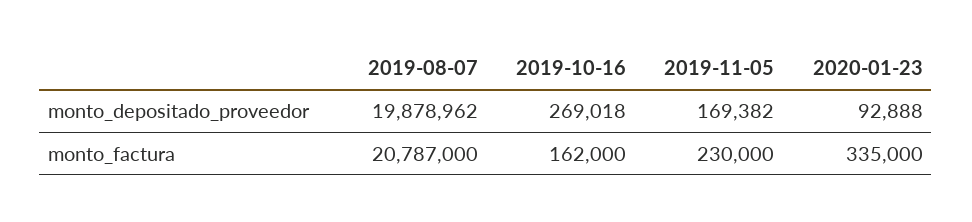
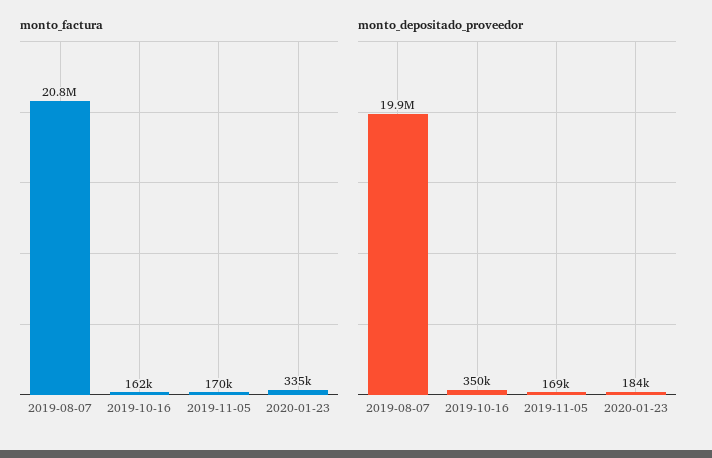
monto_depositado_proveedor, 2019-10-16: 269018 -> 350000
monto_depositado_proveedor, 2020-01-23: 92888 -> 184000
monto_factura, 2019-11-05: 230000 -> 170000

